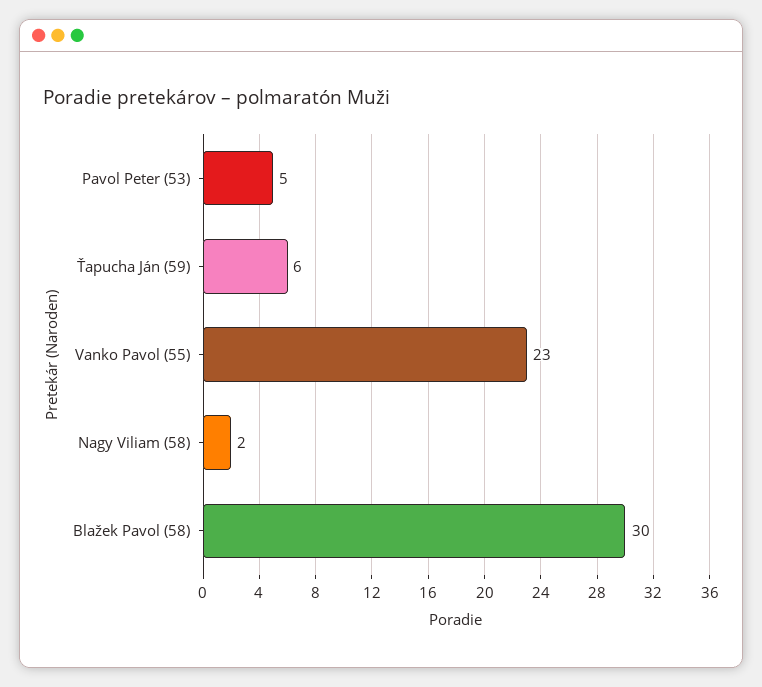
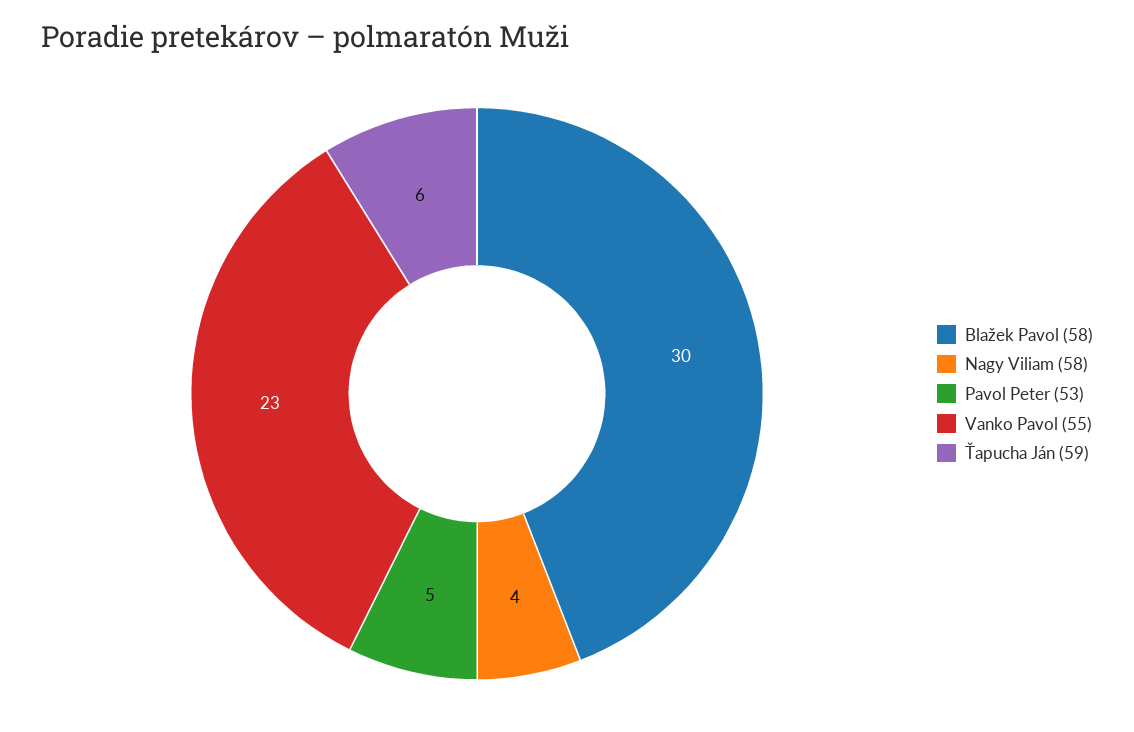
Nagy Viliam (58): 2 -> 4

